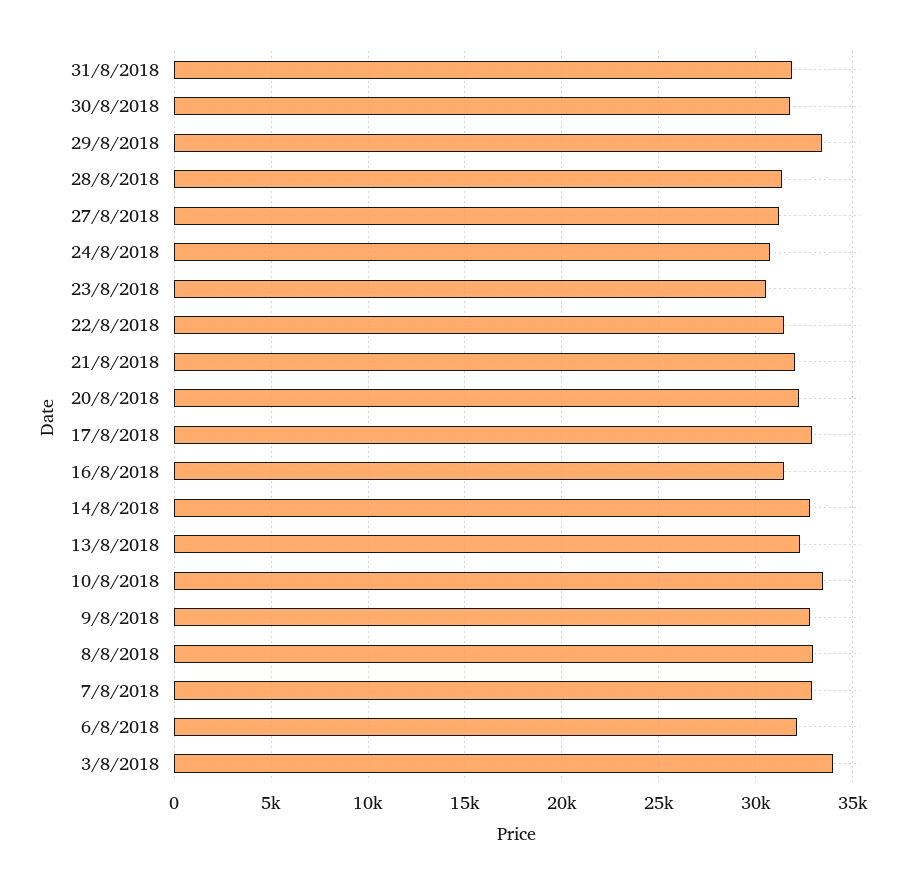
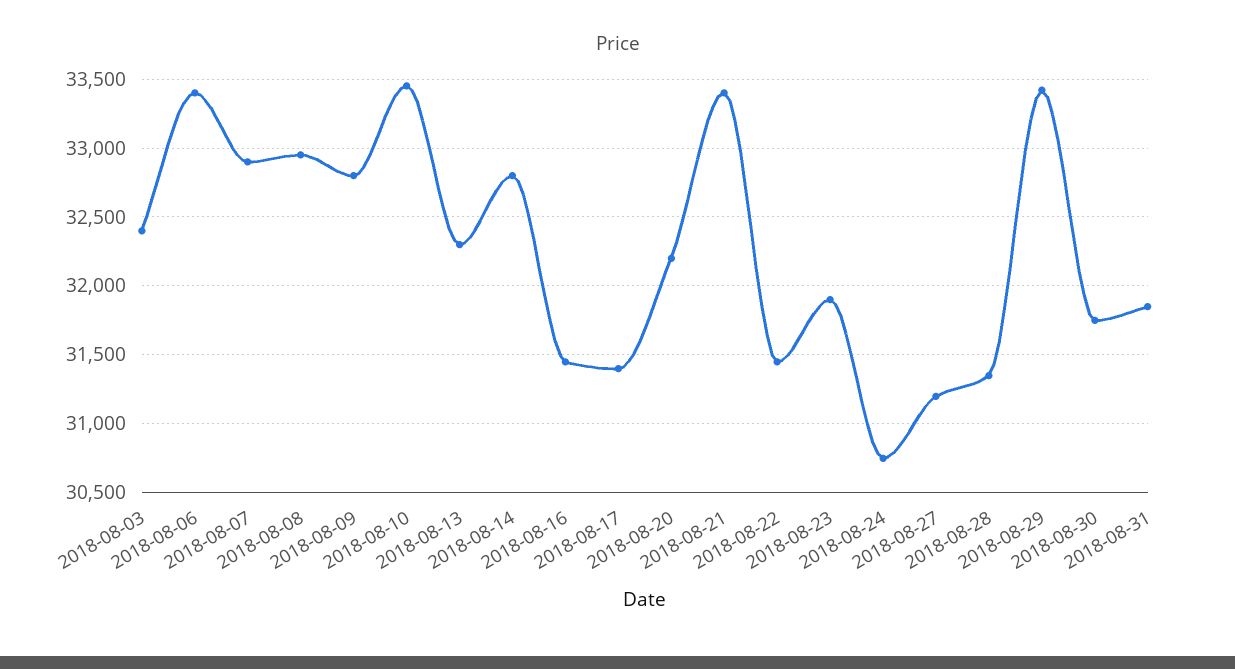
23/8/2018: 30500 -> 31900
21/8/2018: 32000 -> 33400
17/8/2018: 33000 -> 31400
6/8/2018: 32000 -> 33400
3/8/2018: 34000 -> 32400

